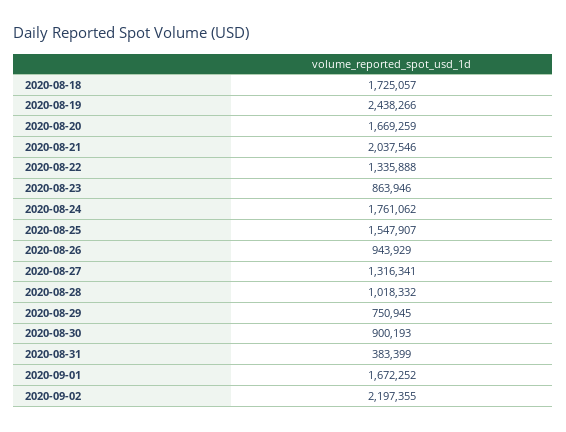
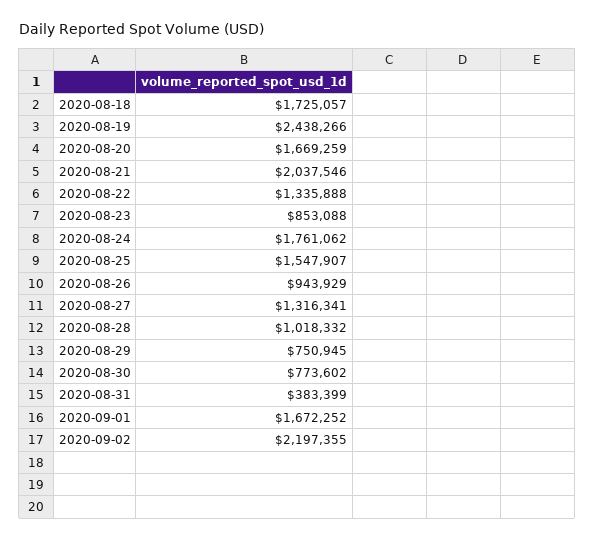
2020-08-23: 863946 -> 853088
2020-08-30: 900193 -> 773602

